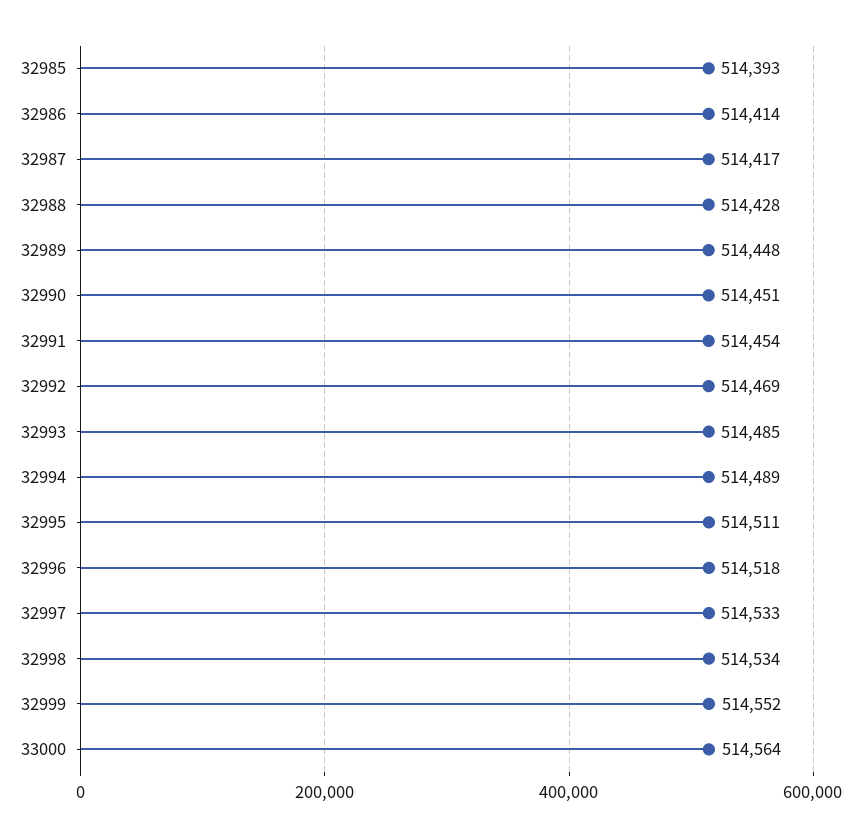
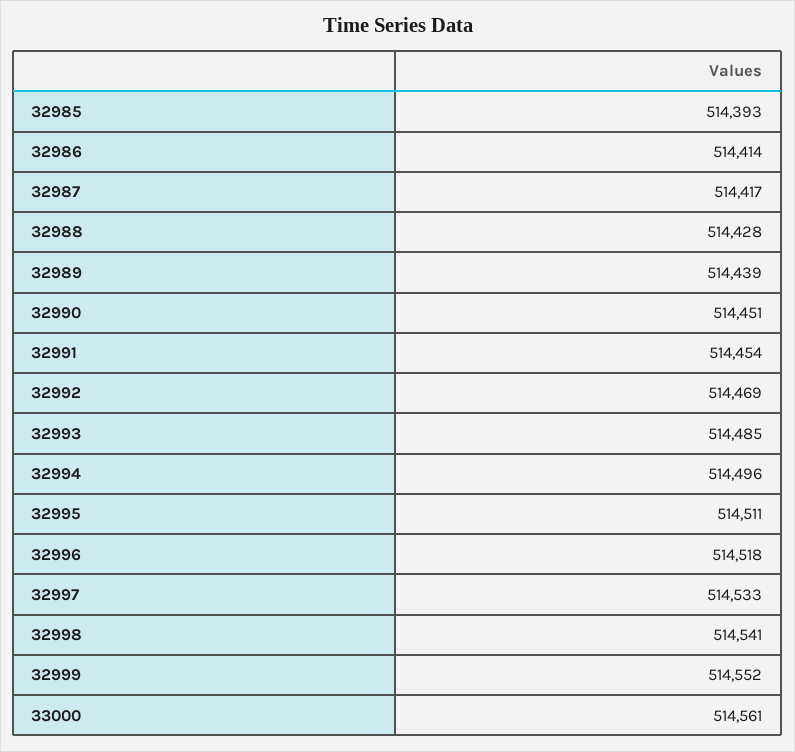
32989: 514448 -> 514439
32994: 514489 -> 514496
32998: 514534 -> 514541
33000: 514564 -> 514561

